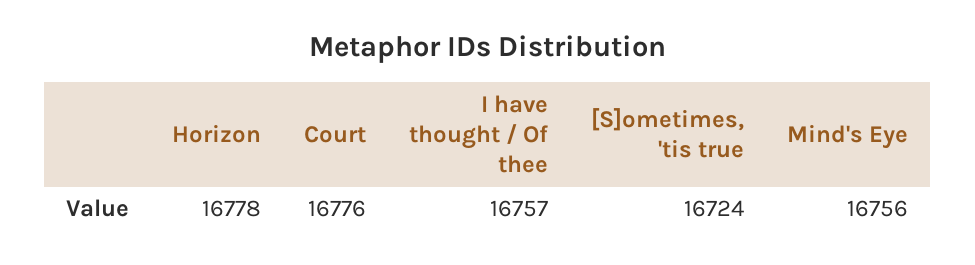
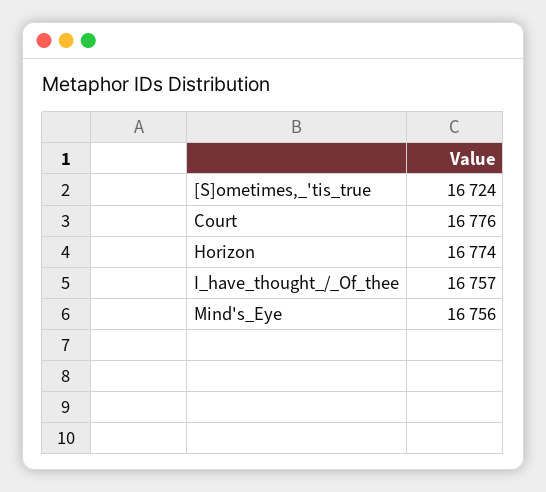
Horizon: 16778 -> 16774

